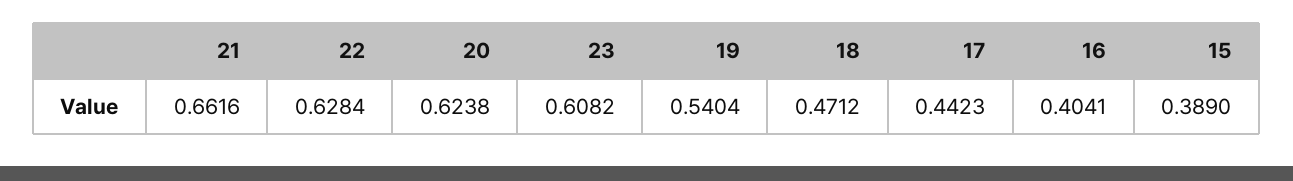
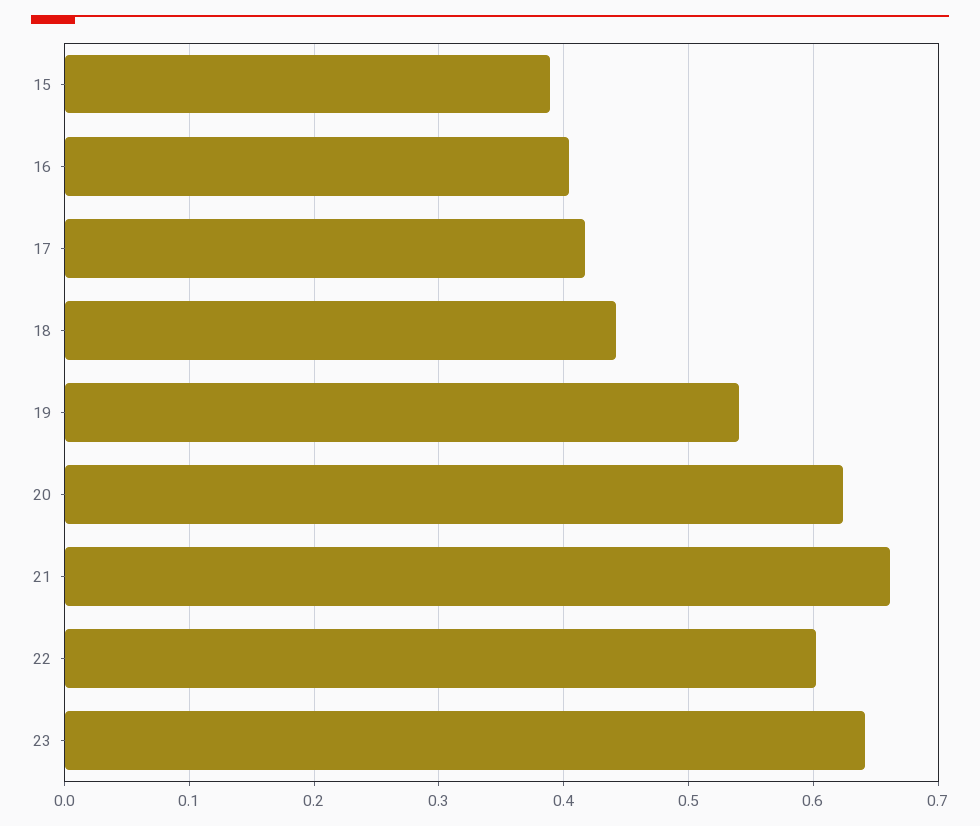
22: 0.6284 -> 0.6
23: 0.6082 -> 0.64
18: 0.4712 -> 0.44
17: 0.4423 -> 0.42

